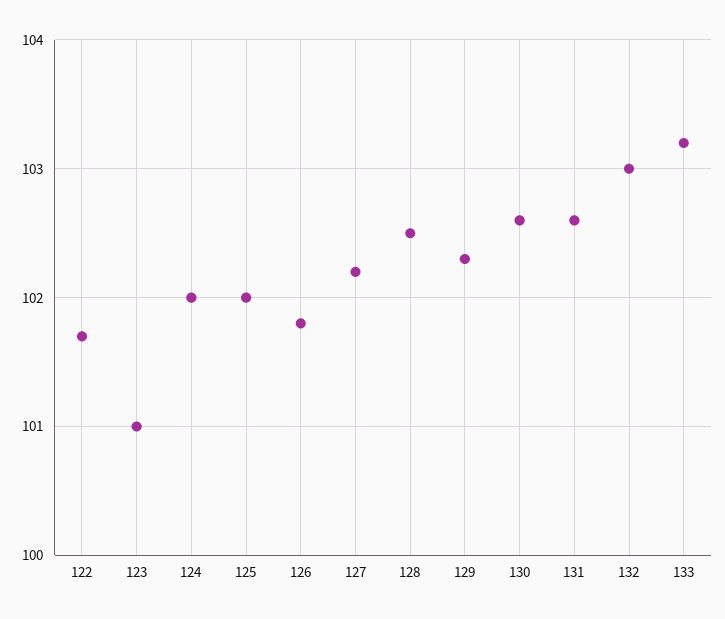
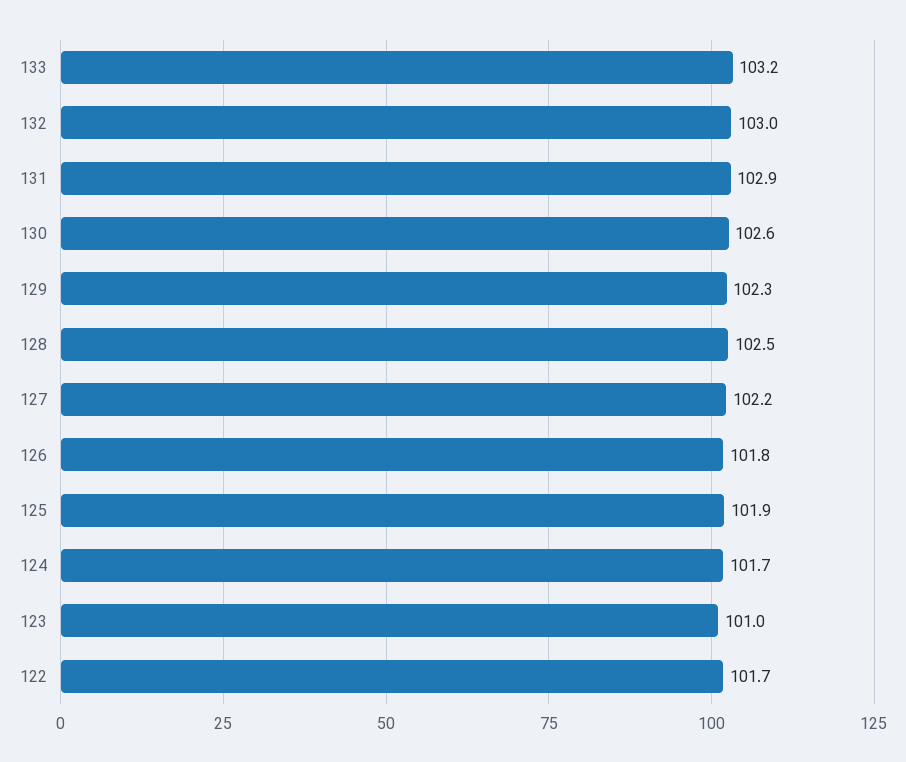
124: 102 -> 101.7
125: 102 -> 101.9
131: 102.6 -> 102.9

